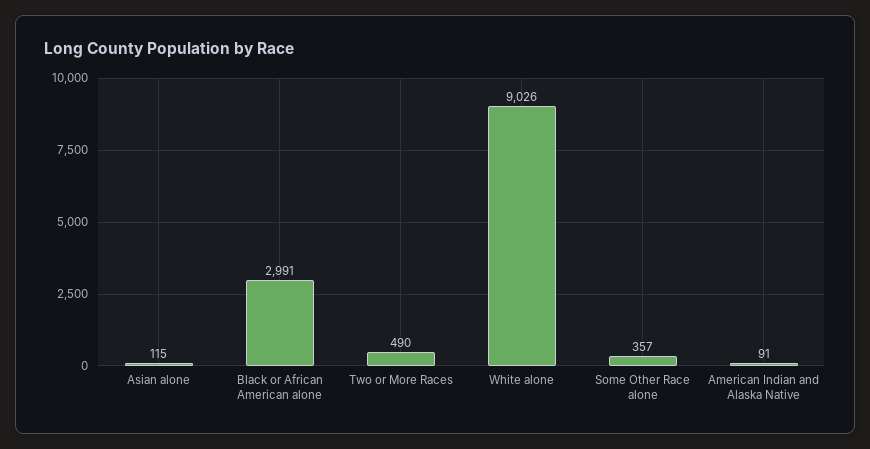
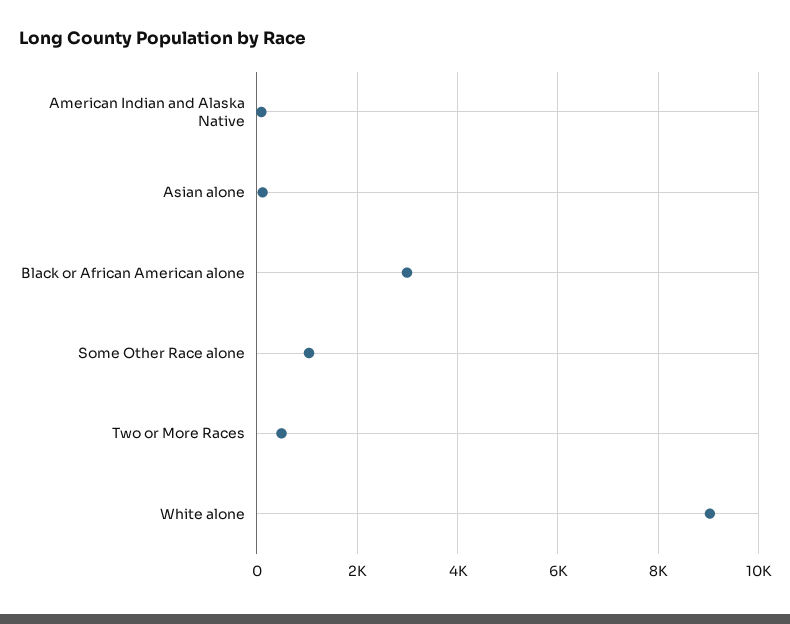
Some Other Race alone: 357 -> 1000

